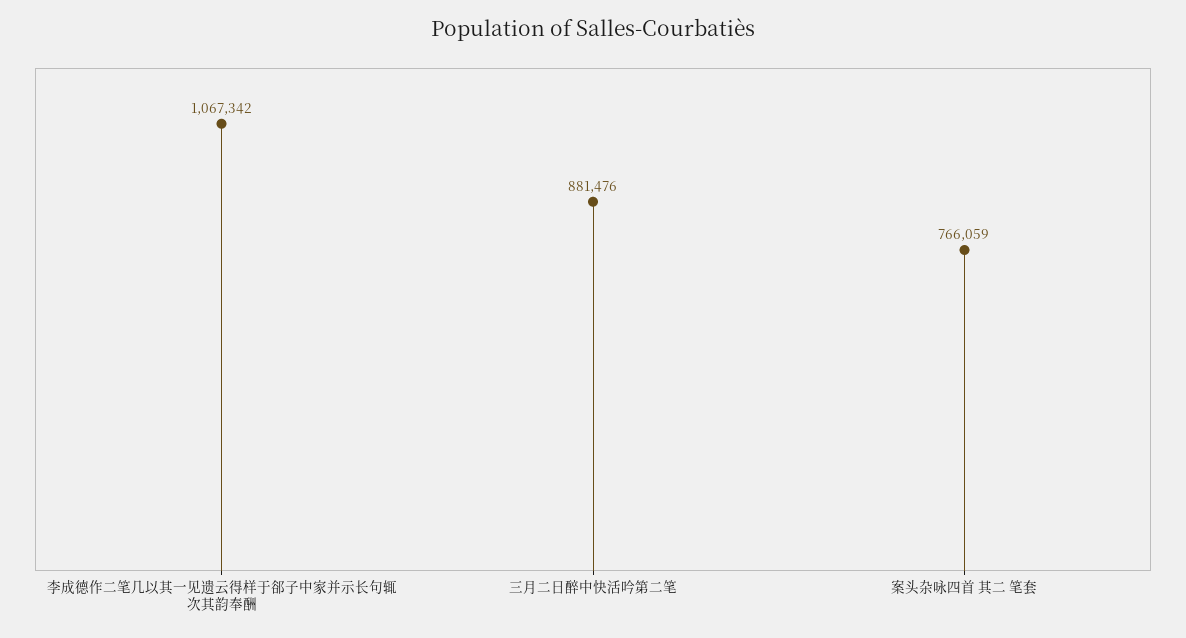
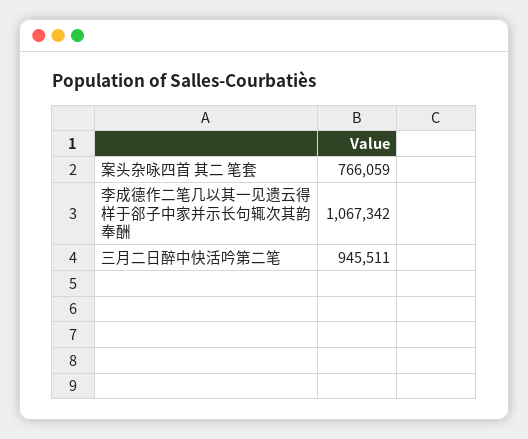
三月二日醉中快活吟第二笔: 881476 -> 945511

